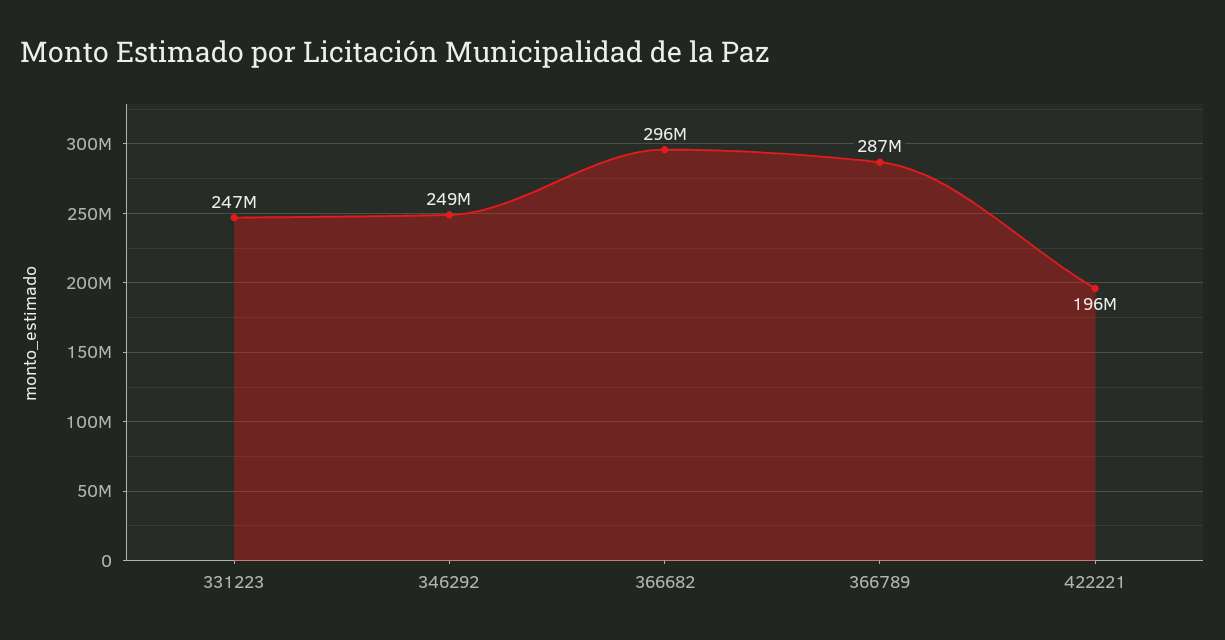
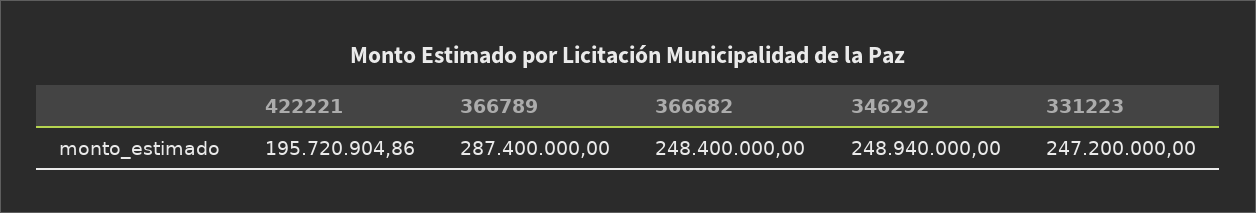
366682: 296000000 -> 248400000

